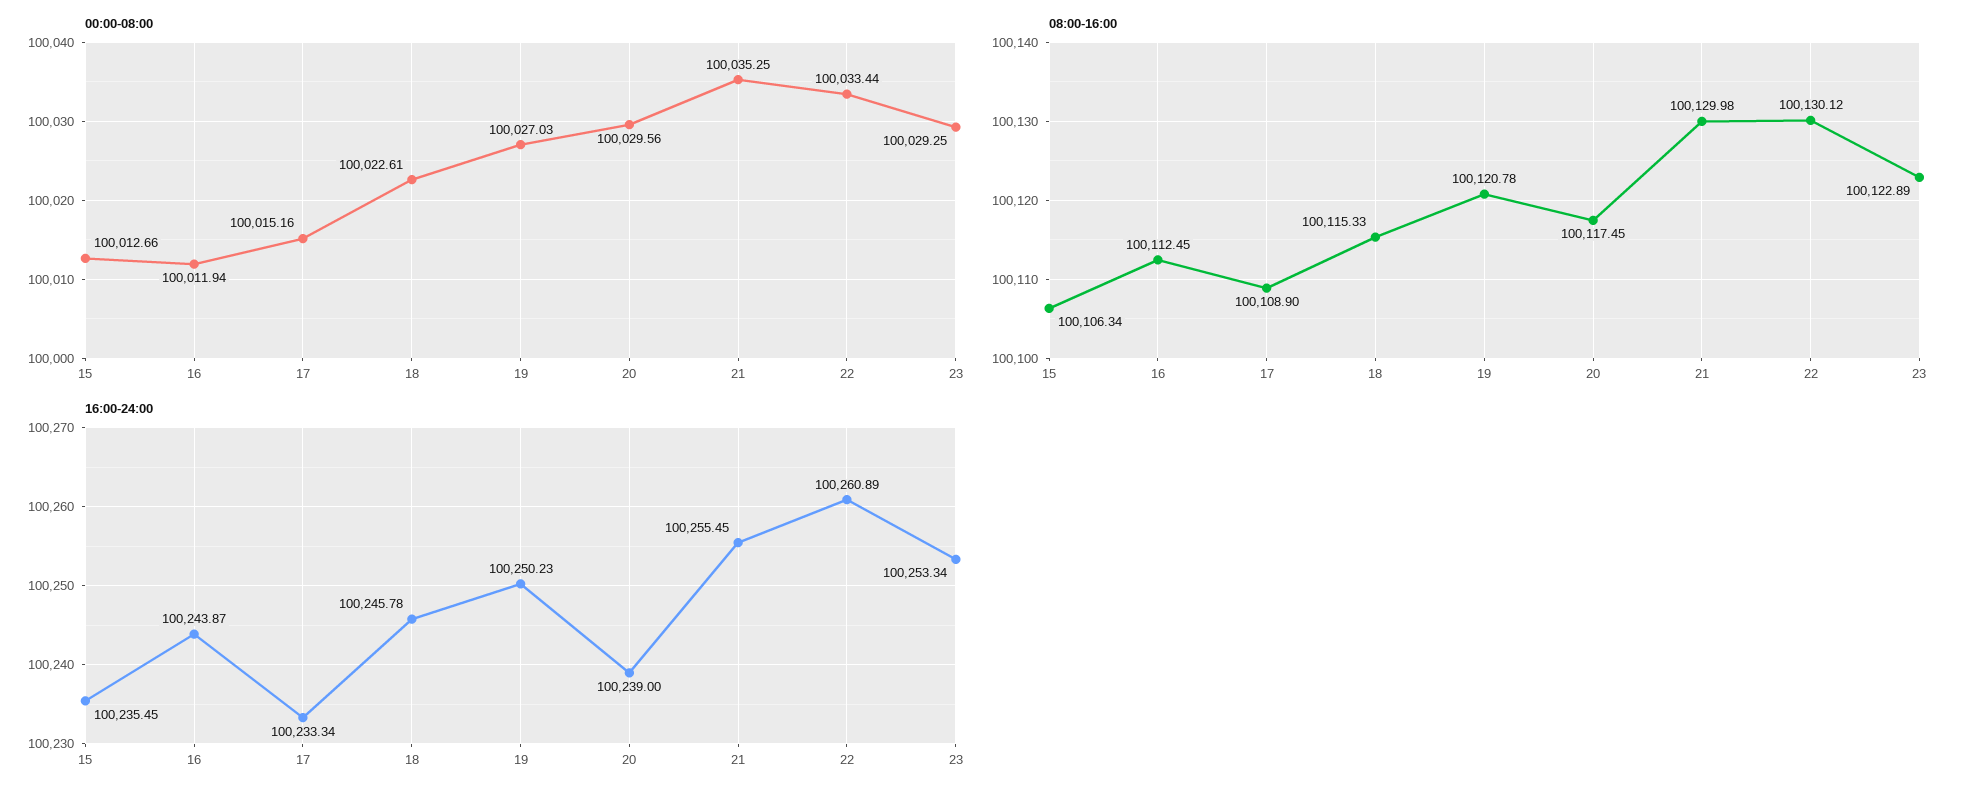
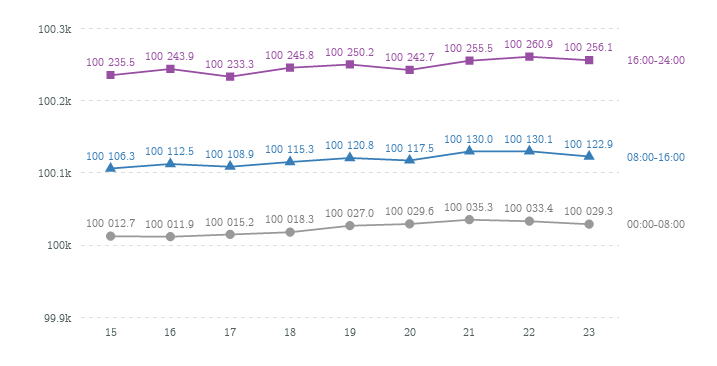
00:00-08:00, 18: 100022.61 -> 100018.3
16:00-24:00, 20: 100239 -> 100242.7
16:00-24:00, 23: 100253.34 -> 100256.1

